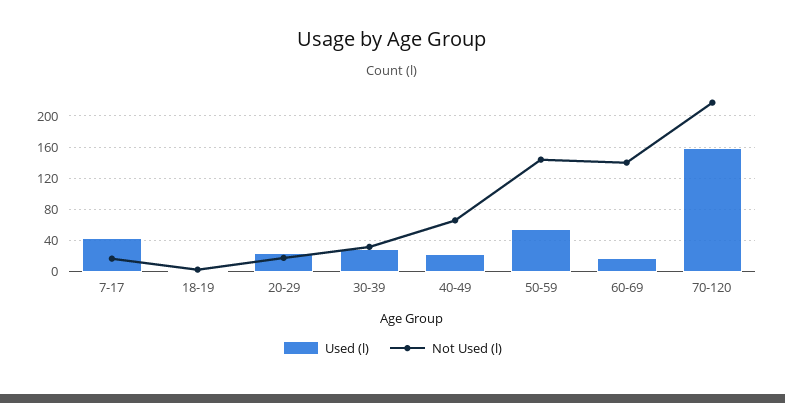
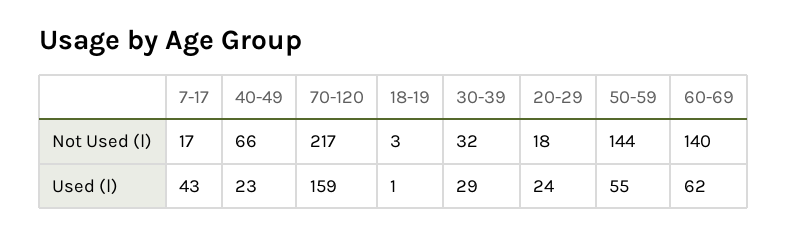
Used (l), 60-69: 20 -> 62

